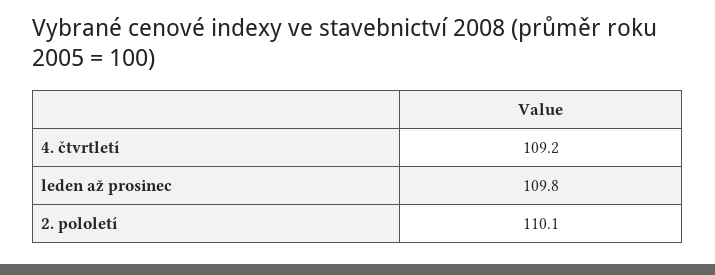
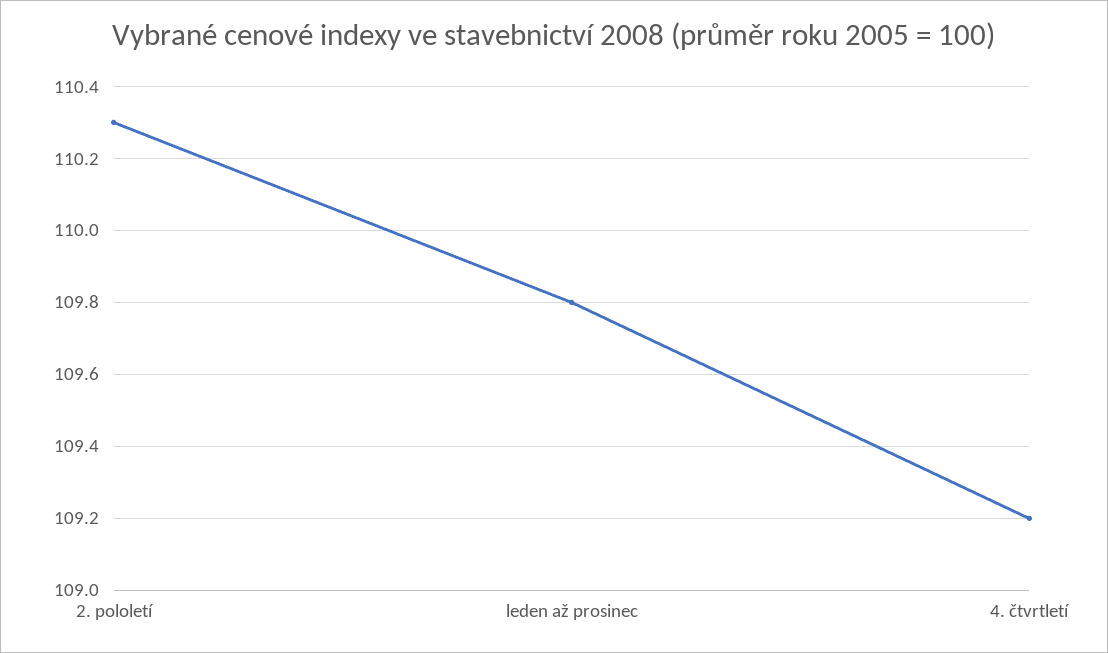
2. pololetí: 110.1 -> 110.3

